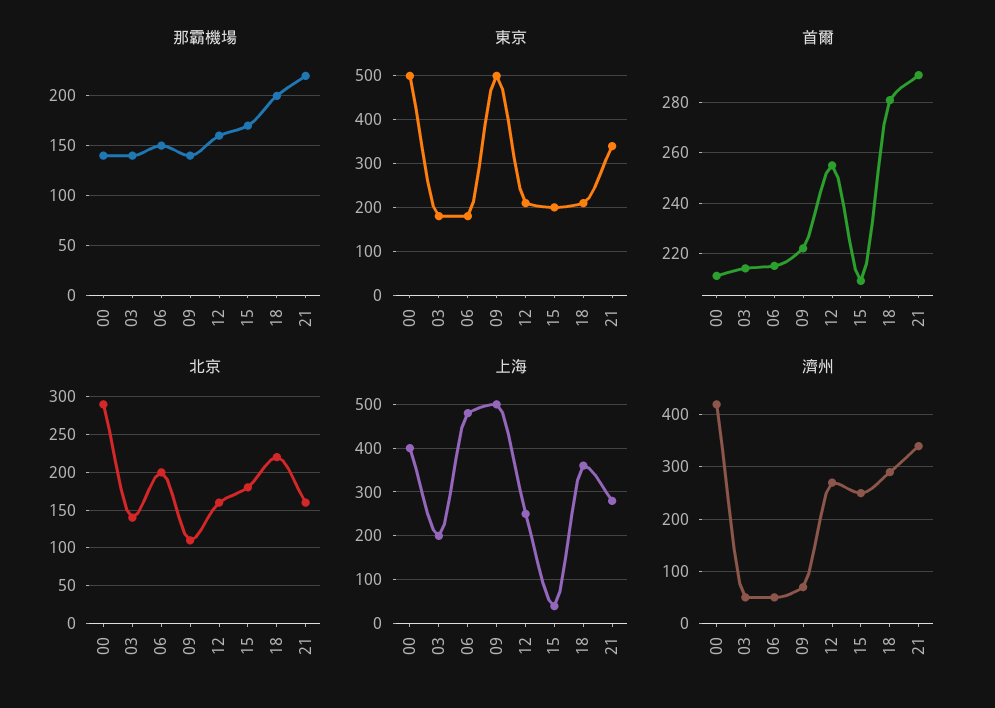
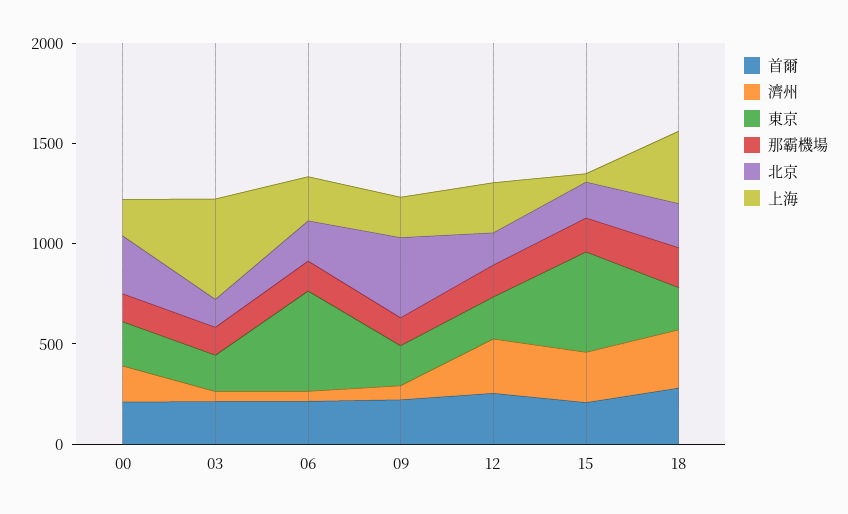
那霸機場, 21: 220 -> none
東京, 00: 500 -> 200
東京, 06: 180 -> 500
東京, 09: 500 -> 200
東京, 15: 200 -> 500
東京, 21: 340 -> none
首爾, 21: 290 -> none
北京, 09: 110 -> 400
北京, 21: 160 -> none
上海, 00: 400 -> 200
上海, 03: 200 -> 500
上海, 06: 480 -> 200
上海, 09: 500 -> 200
上海, 21: 280 -> none
濟州, 00: 420 -> 200
濟州, 21: 340 -> none

